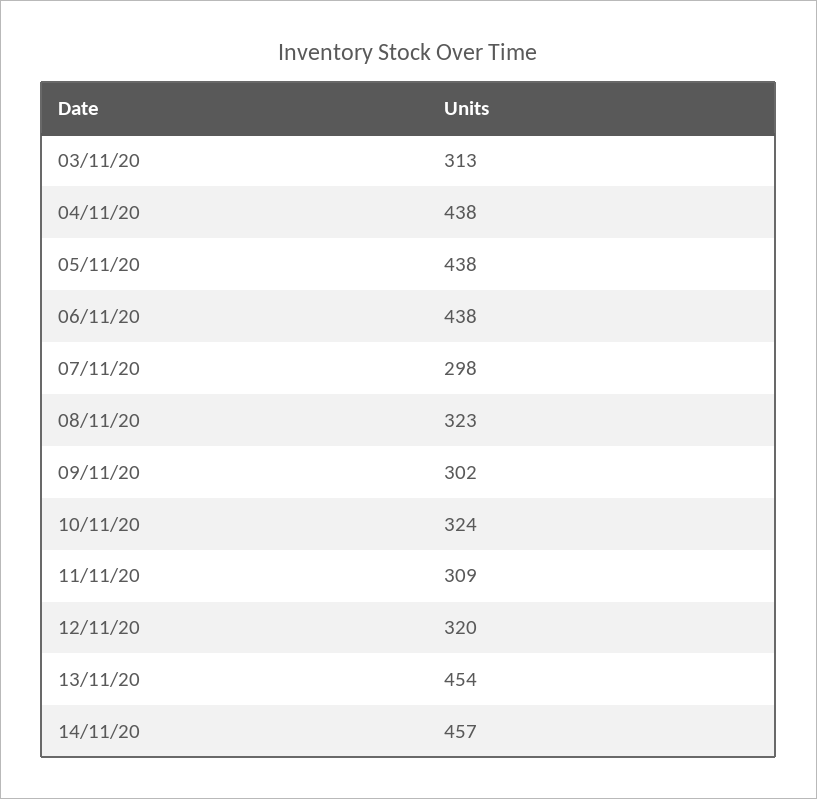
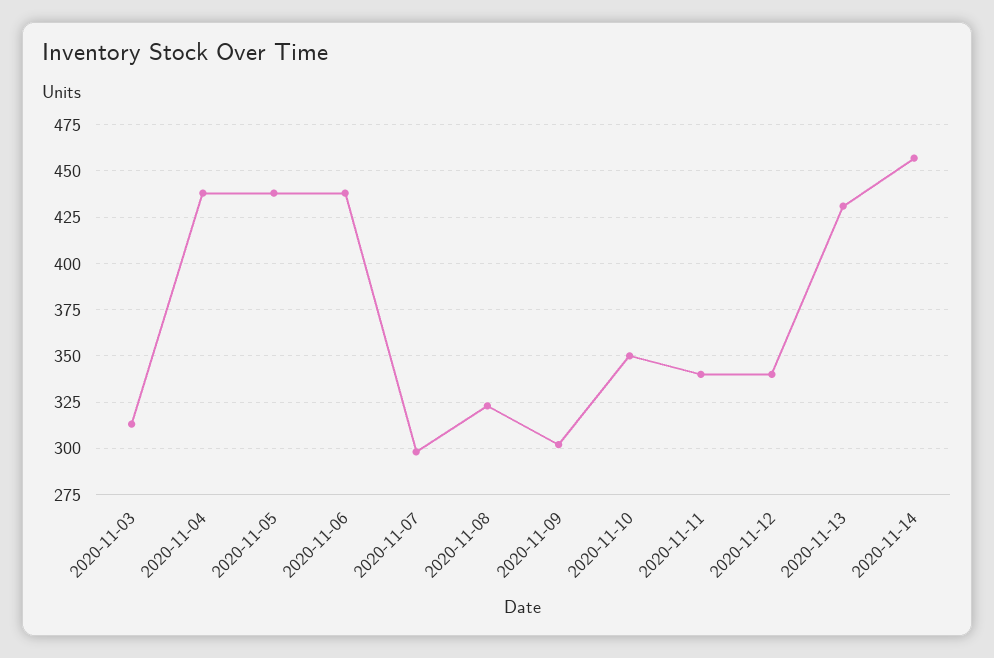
10/11/20: 324 -> 350
11/11/20: 309 -> 340
12/11/20: 320 -> 340
13/11/20: 454 -> 430

